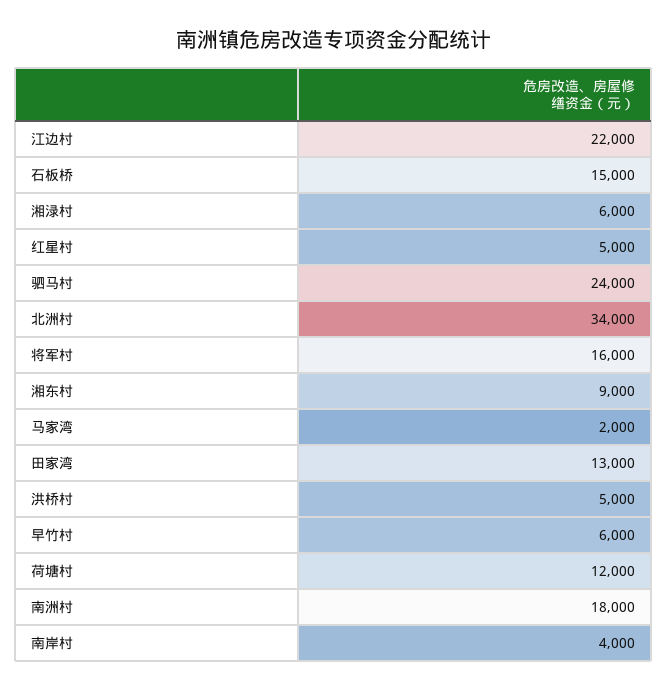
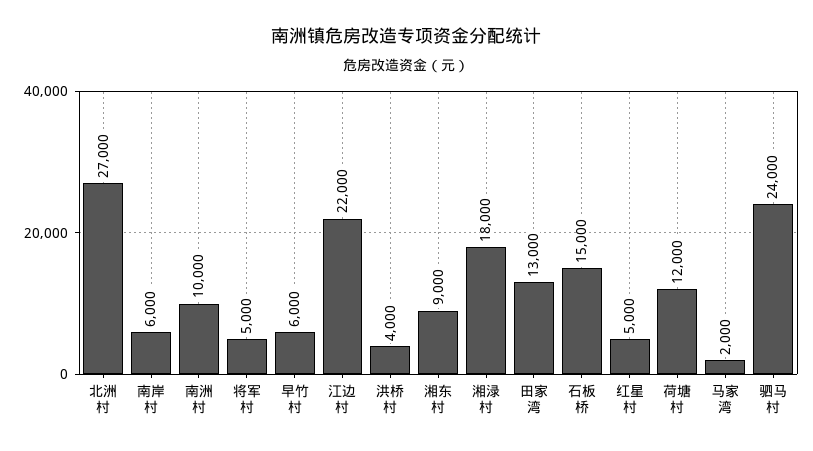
湘渌村: 6000 -> 18000
北洲村: 34000 -> 27000
将军村: 16000 -> 5000
洪桥村: 5000 -> 4000
南洲村: 18000 -> 10000
南岸村: 4000 -> 6000

